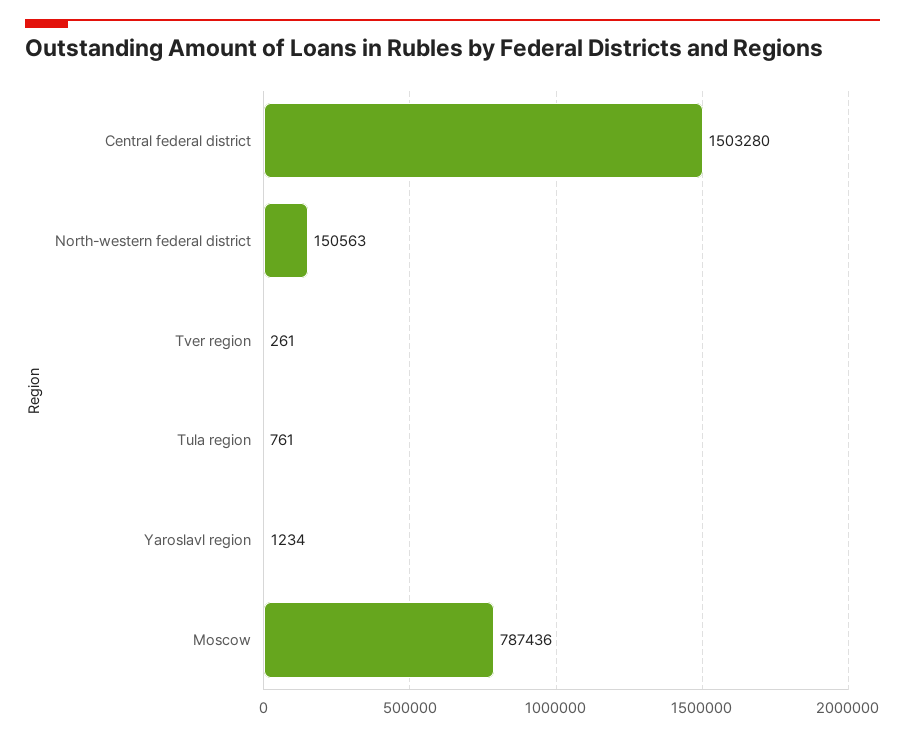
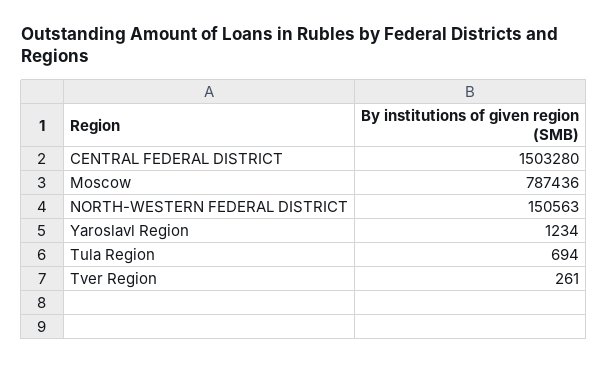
Tula region: 761 -> 694

